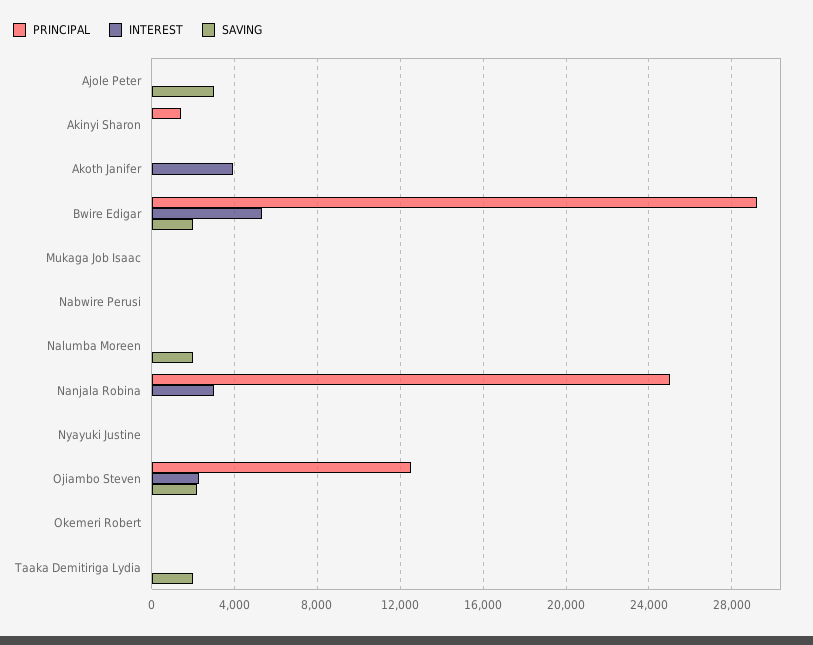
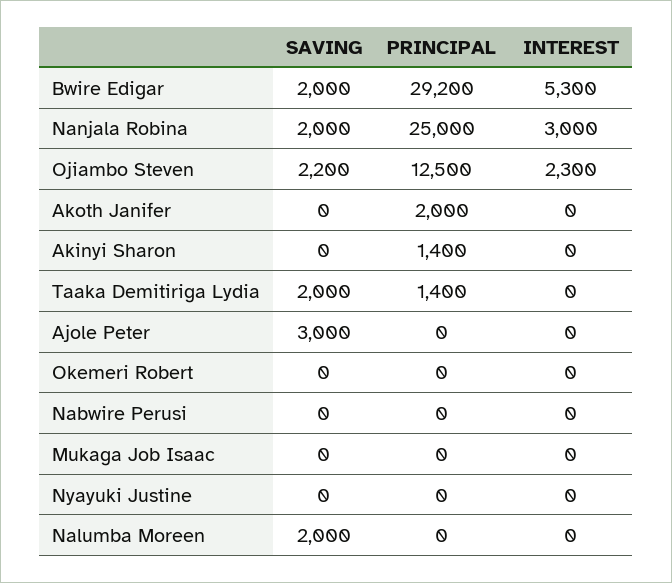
PRINCIPAL, Akoth Janifer: 0 -> 2000
INTEREST, Akoth Janifer: 4000 -> 0
SAVING, Nanjala Robina: 0 -> 2000
PRINCIPAL, Taaka Demitiriga Lydia: 0 -> 1400

